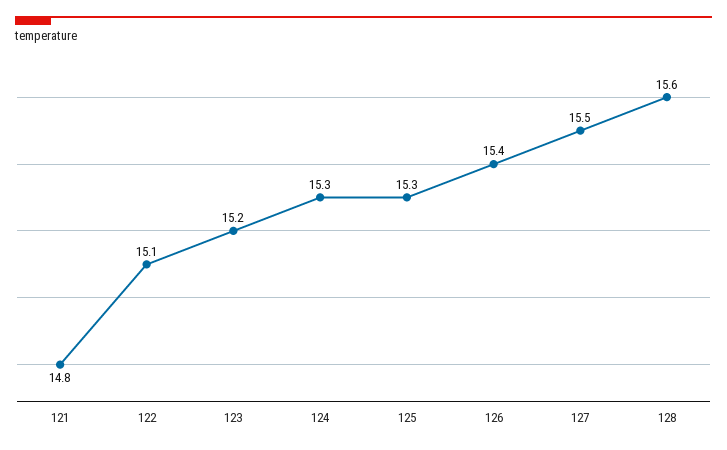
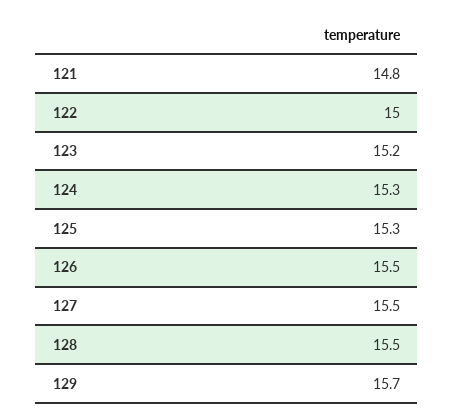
122: 15.1 -> 15
126: 15.4 -> 15.5
128: 15.6 -> 15.5
129: none -> 15.7

